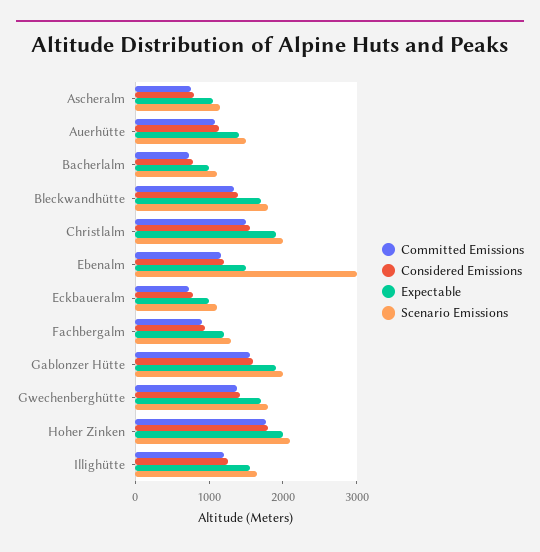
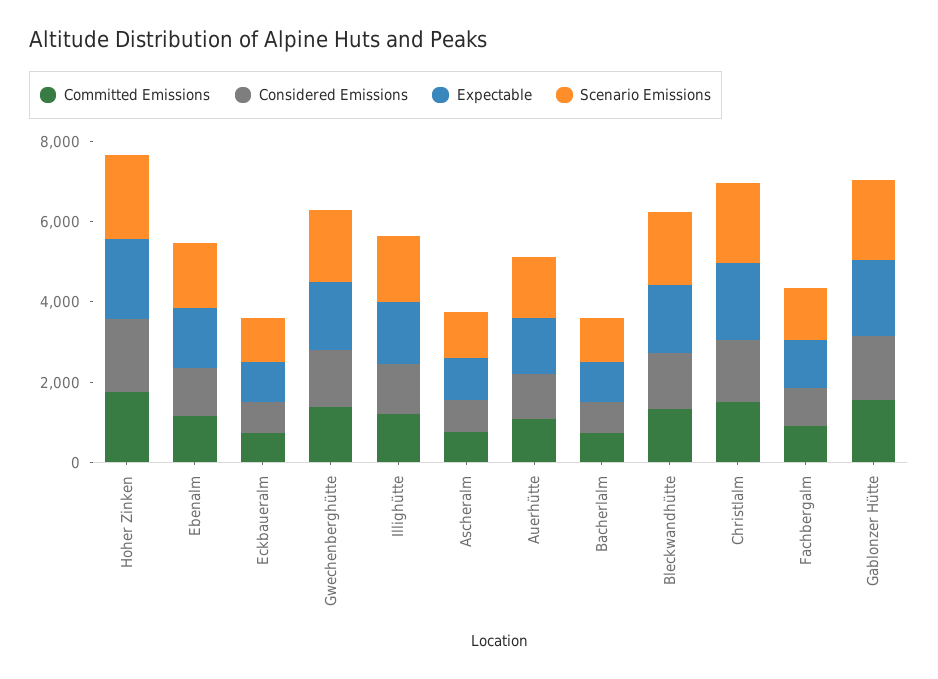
Scenario Emissions, Ebenalm: 3000 -> 1500

